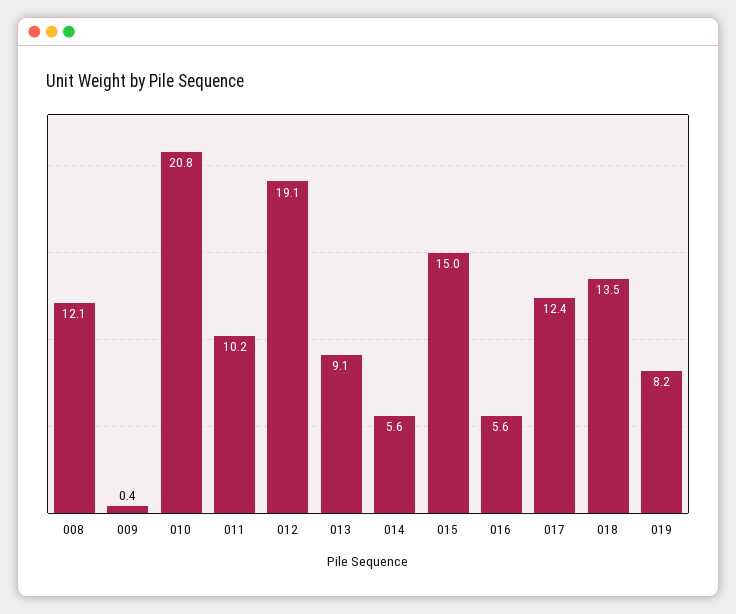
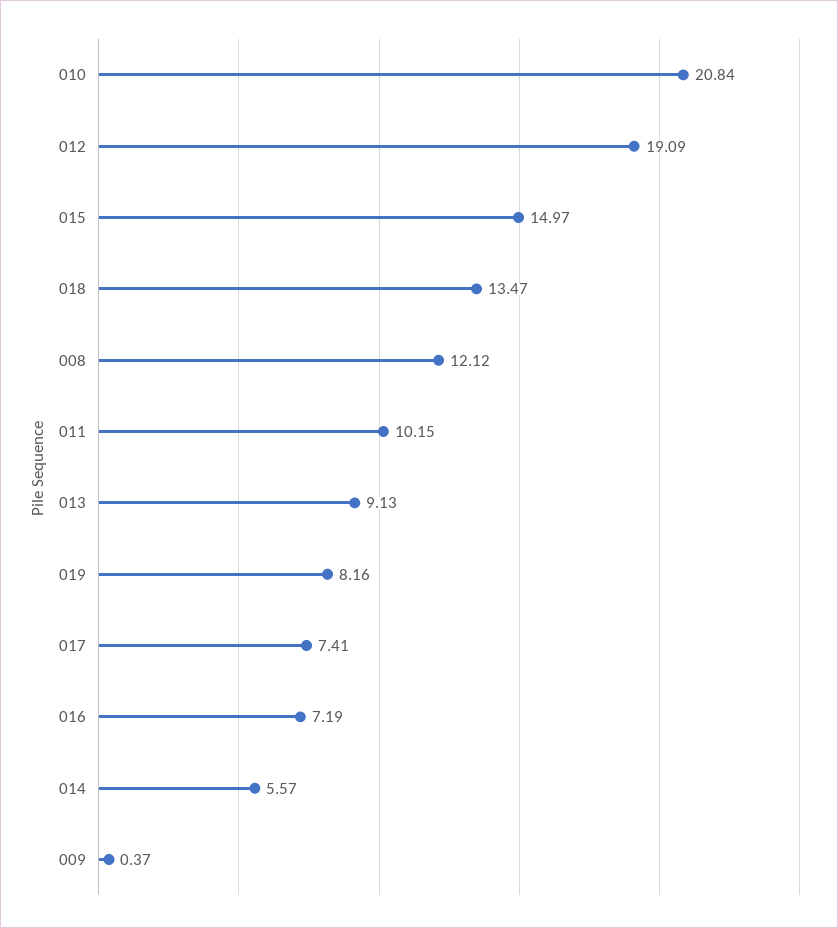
016: 5.6 -> 7.19
017: 12.4 -> 7.41

